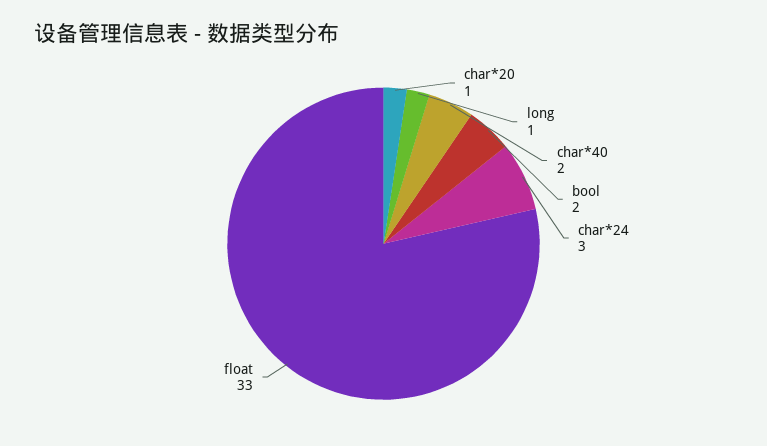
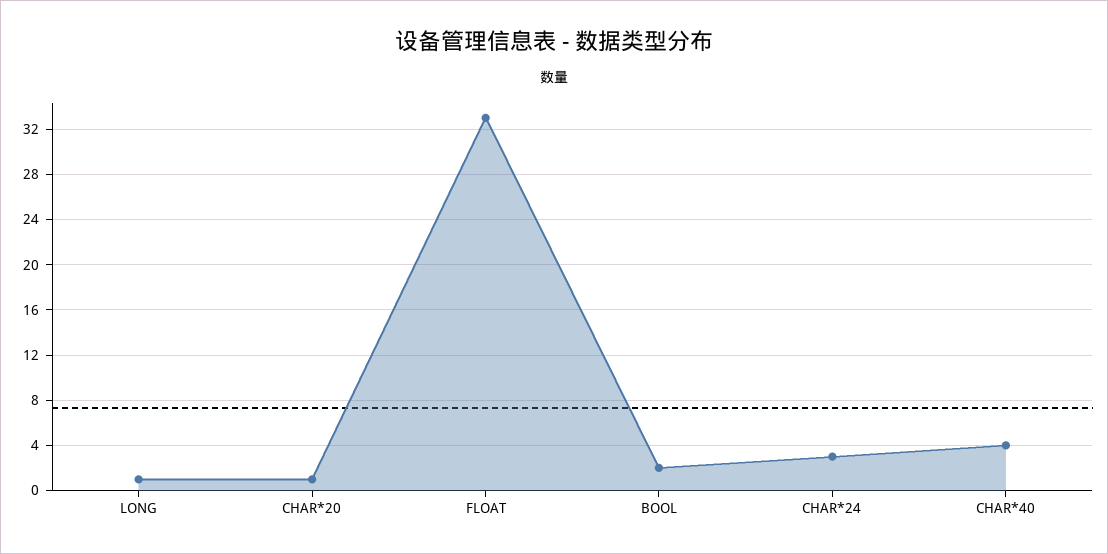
char*40: 2 -> 4

